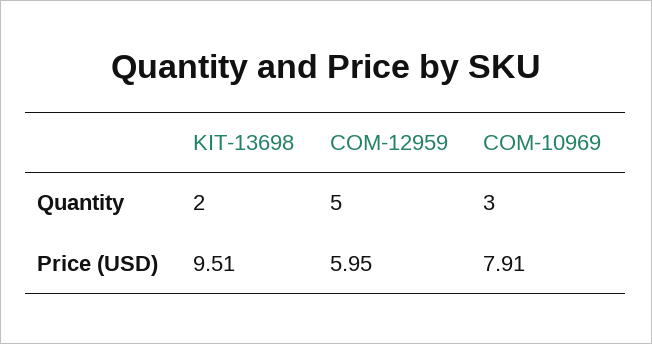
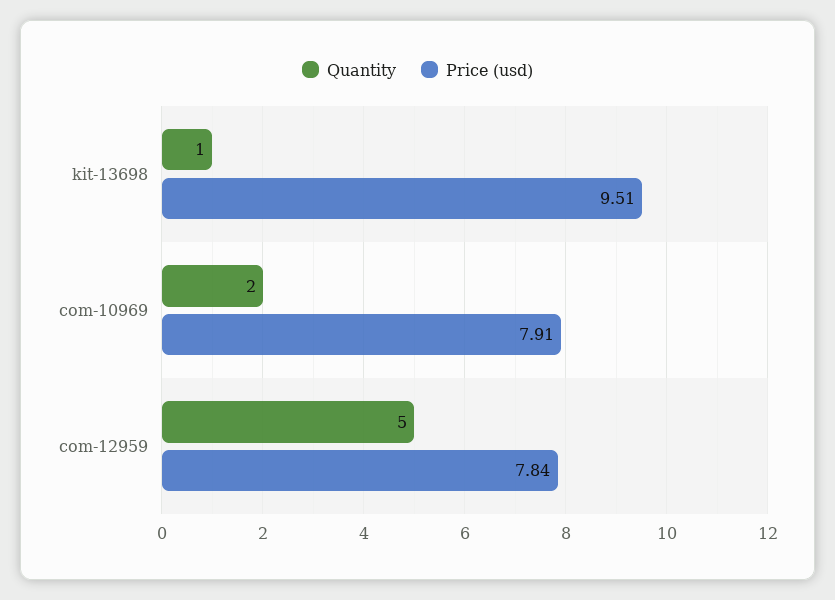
Quantity, KIT-13698: 2 -> 1
Quantity, COM-10969: 3 -> 2
Price (USD), COM-12959: 5.95 -> 7.84

